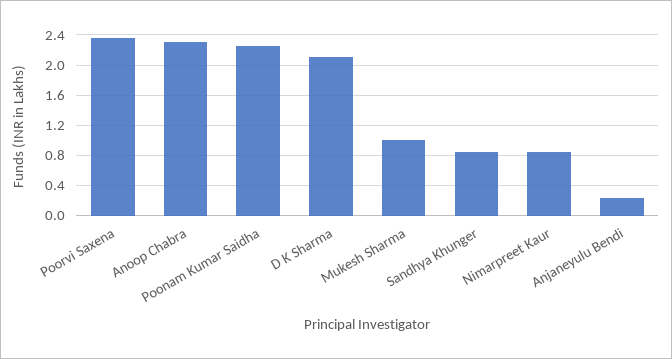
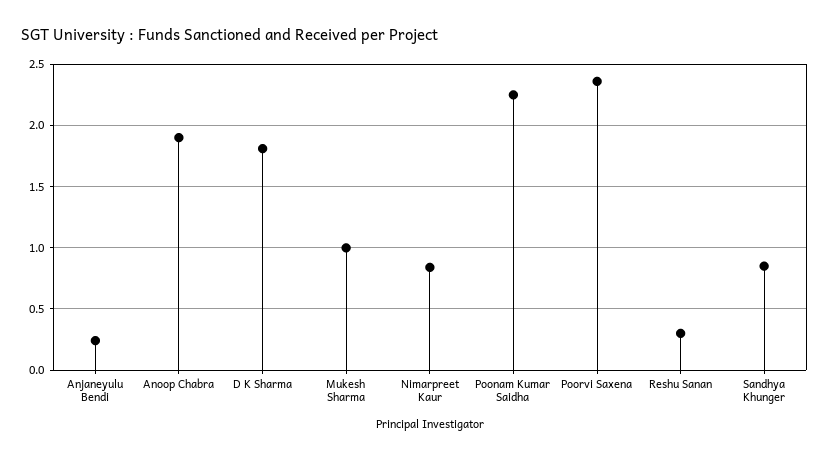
Anoop Chabra: 2.3 -> 1.9
D K Sharma: 2.1 -> 1.8
Reshu Sanan: none -> 0.3

